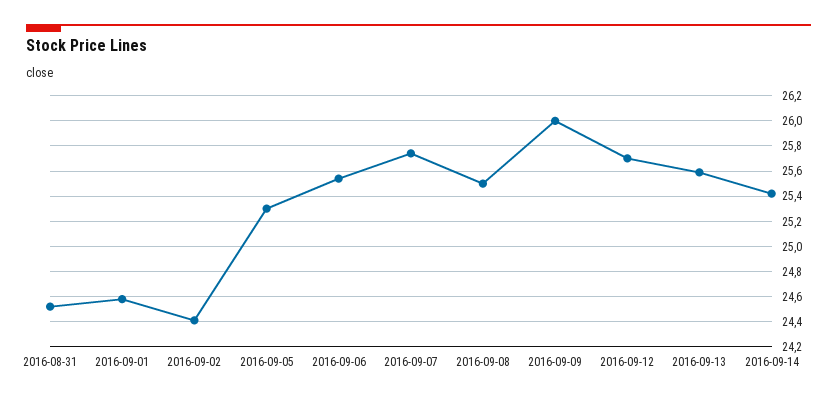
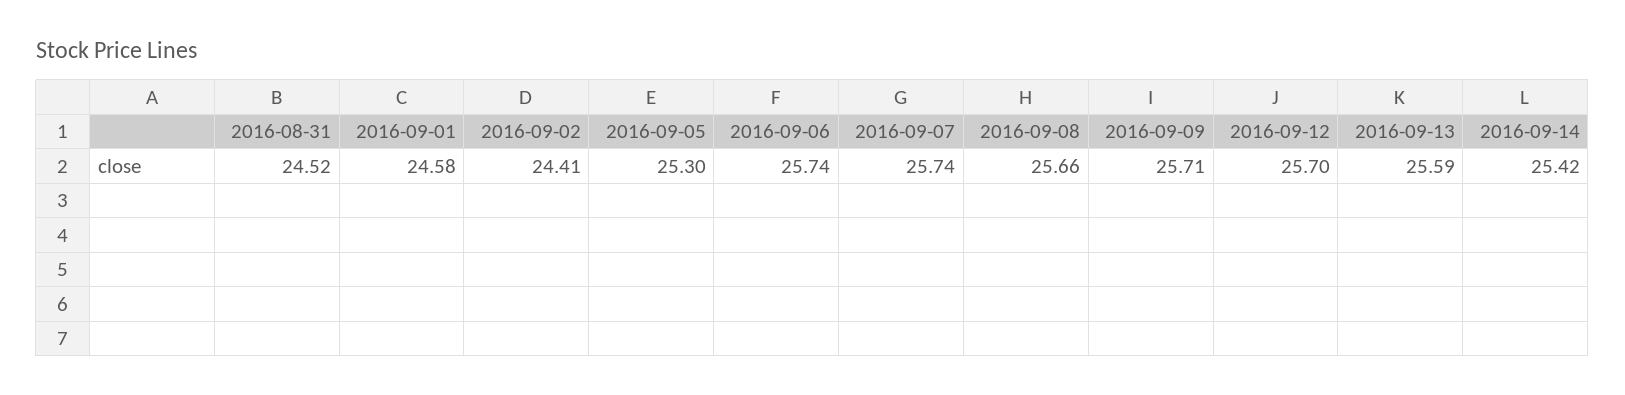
2016-09-06: 25.55 -> 25.74
2016-09-08: 25.5 -> 25.66
2016-09-09: 26 -> 25.71

